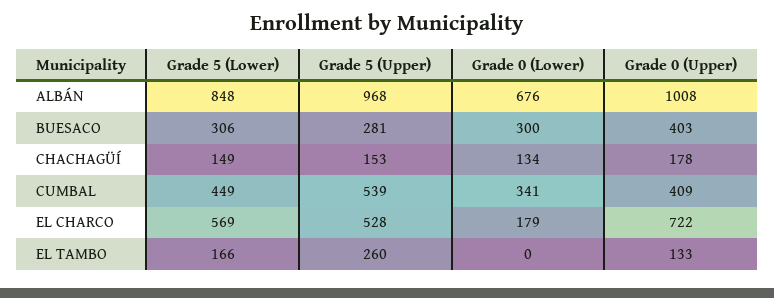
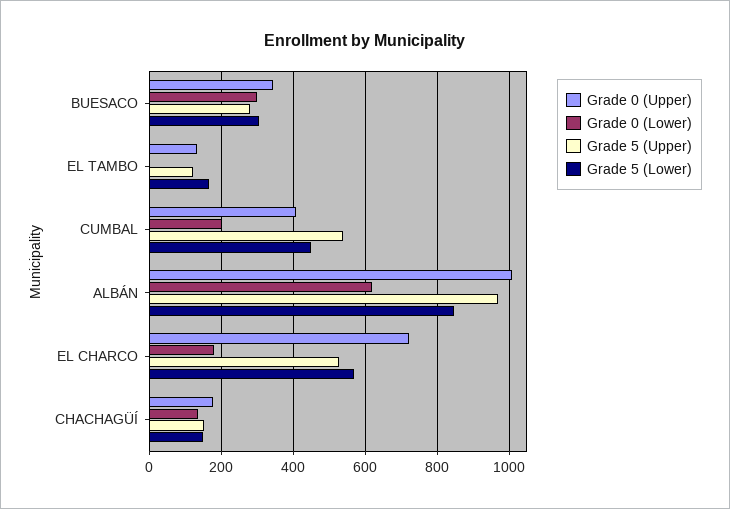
Grade 0 (Lower), ALBÁN: 676 -> 620
Grade 0 (Upper), BUESACO: 403 -> 340
Grade 0 (Lower), CUMBAL: 341 -> 200
Grade 5 (Upper), EL TAMBO: 260 -> 120

